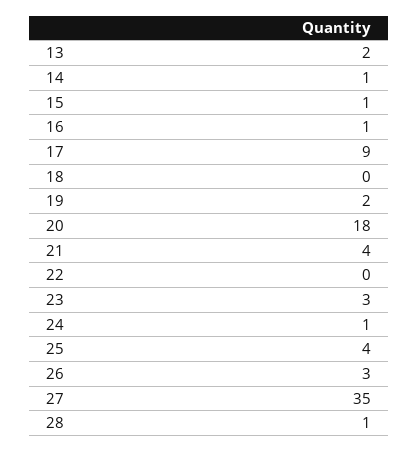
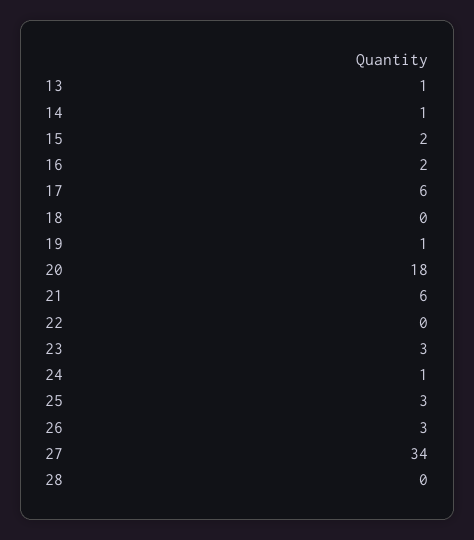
13: 2 -> 1
15: 1 -> 2
16: 1 -> 2
17: 9 -> 6
19: 2 -> 1
21: 4 -> 6
25: 4 -> 3
27: 35 -> 34
28: 1 -> 0

